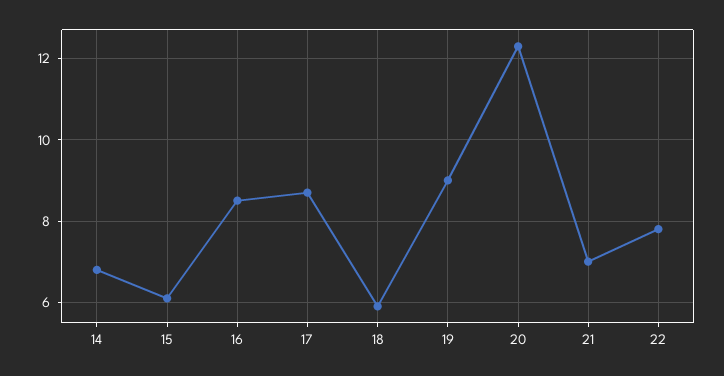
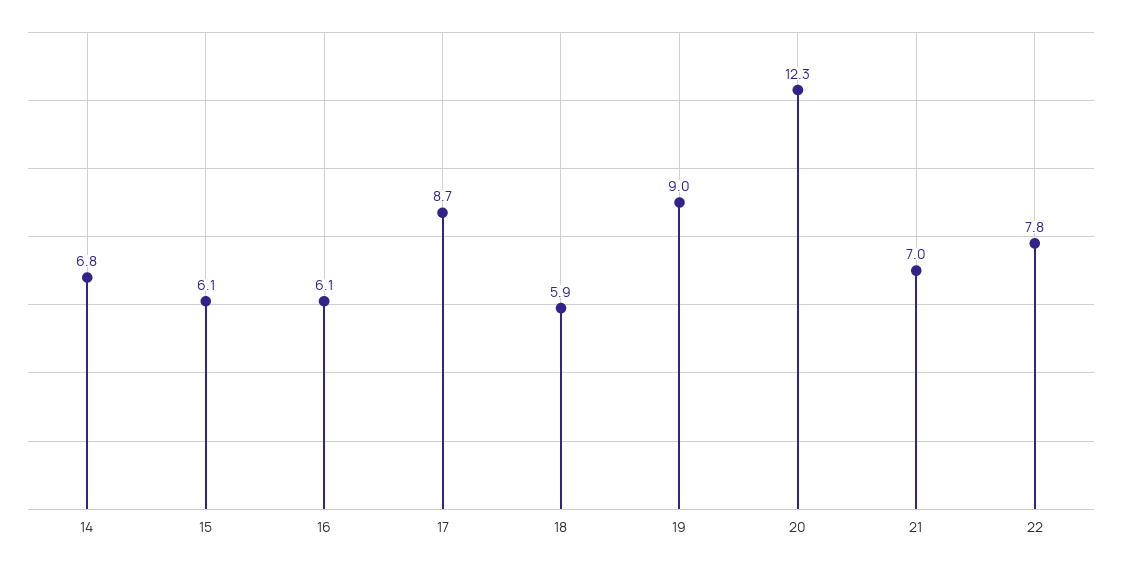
16: 8.5 -> 6.1

